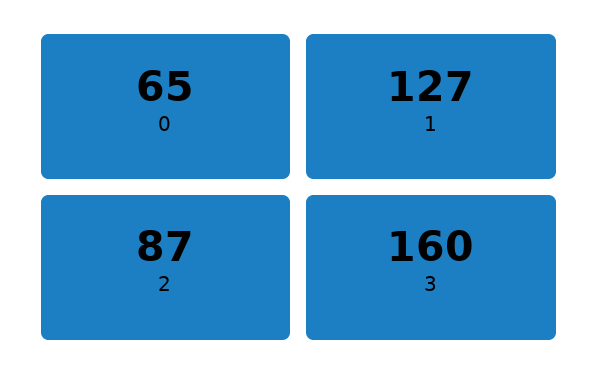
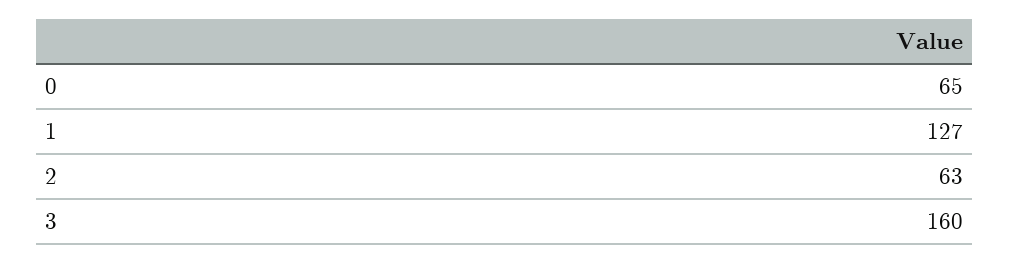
2: 87 -> 63

